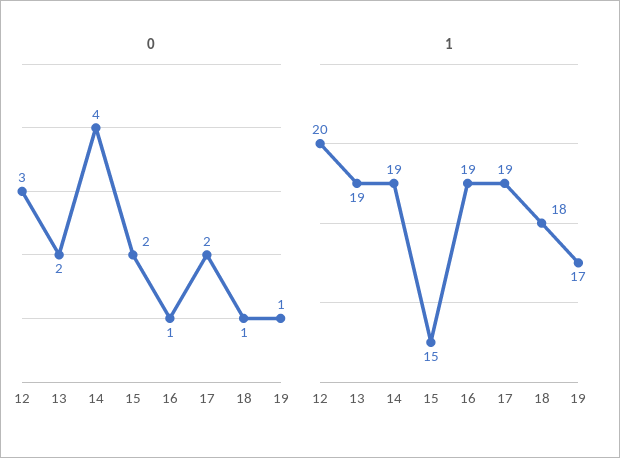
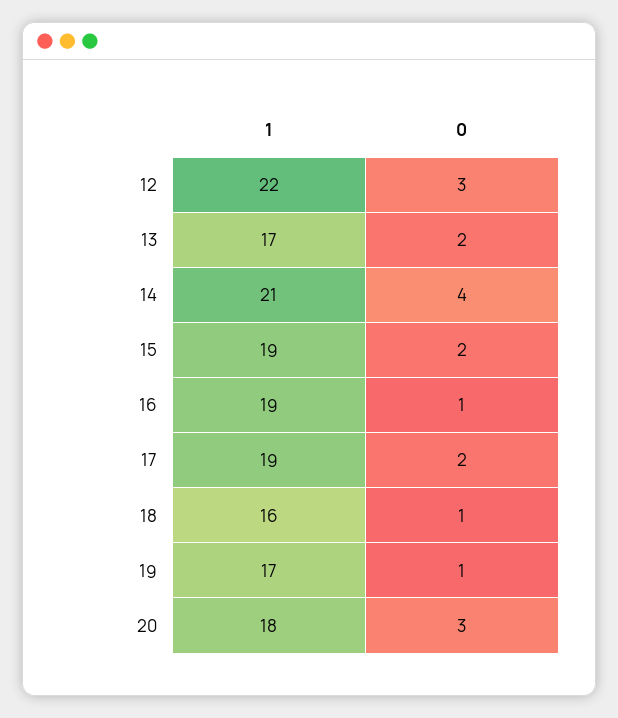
1, 12: 20 -> 22
1, 13: 19 -> 17
1, 14: 19 -> 21
1, 15: 15 -> 19
1, 18: 18 -> 16
1, 20: none -> 18
0, 20: none -> 3

